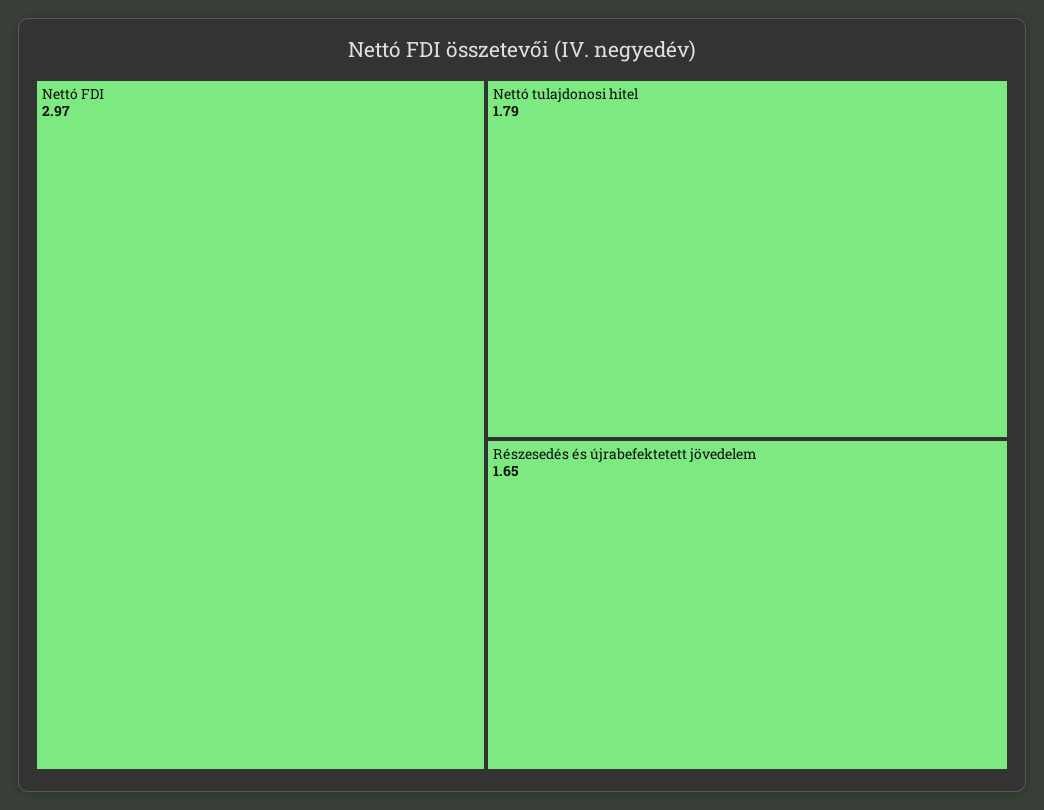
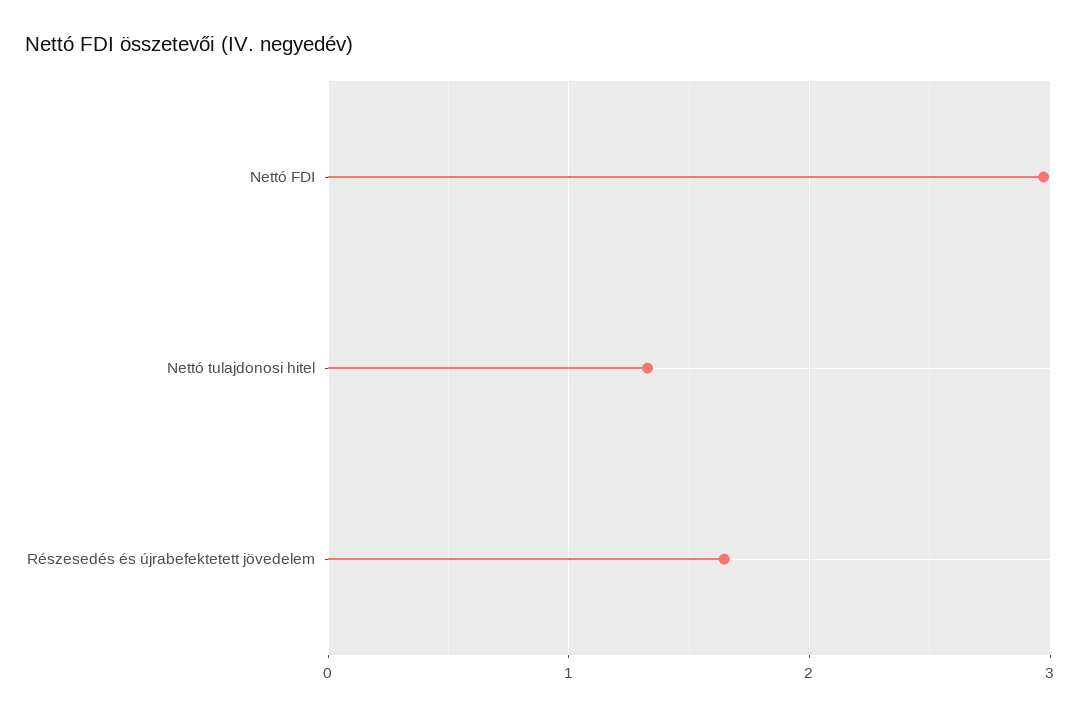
Nettó tulajdonosi hitel: 1.79 -> 1.3

